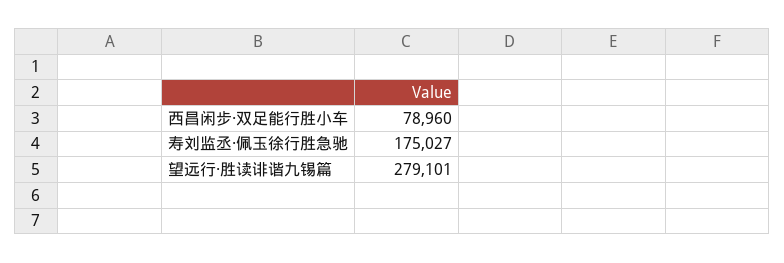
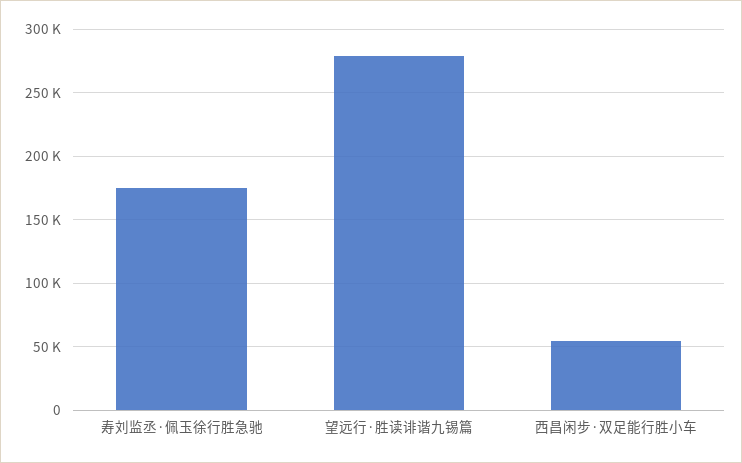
西昌闲步·双足能行胜小车: 78960 -> 55000

